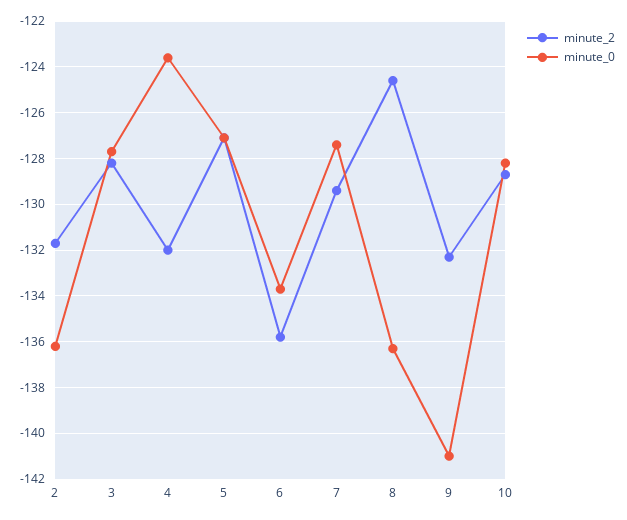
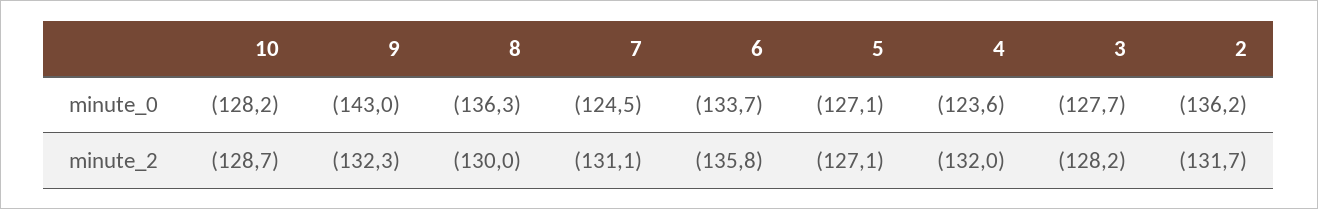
minute_2, 7: -129.5 -> -131.1
minute_0, 7: -127.5 -> -124.5
minute_2, 8: -124.5 -> -130
minute_0, 9: -141 -> -143

